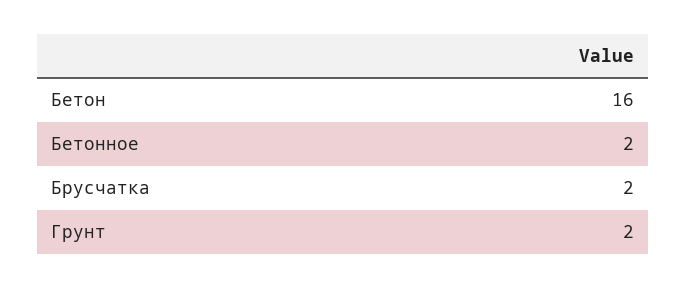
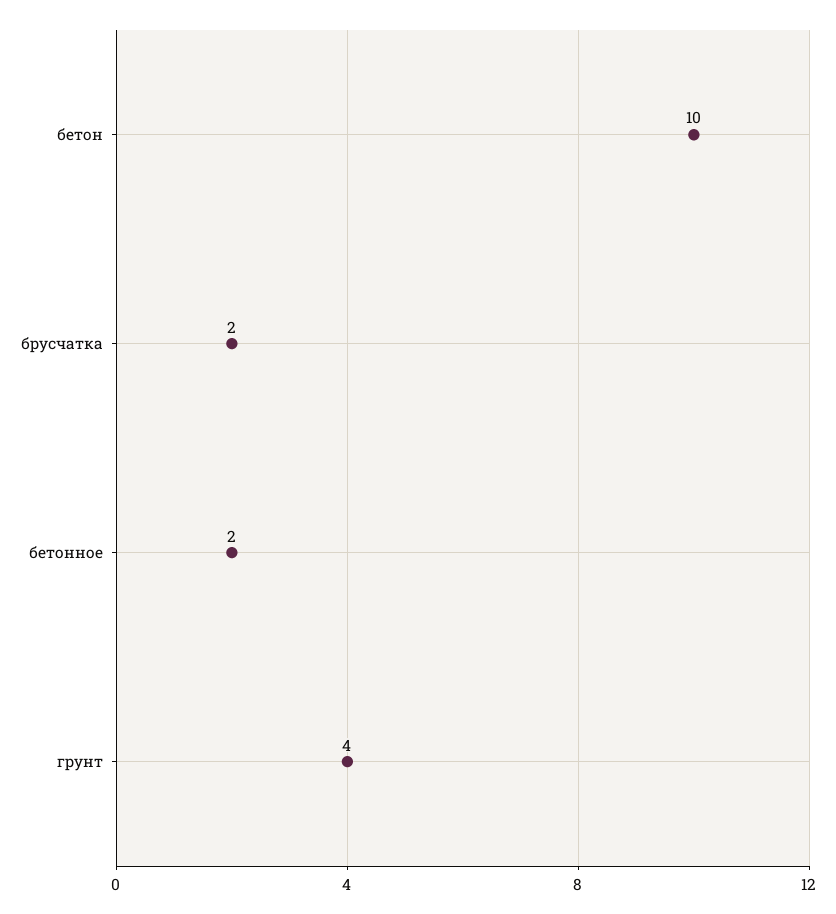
Бетон: 16 -> 10
Грунт: 2 -> 4

